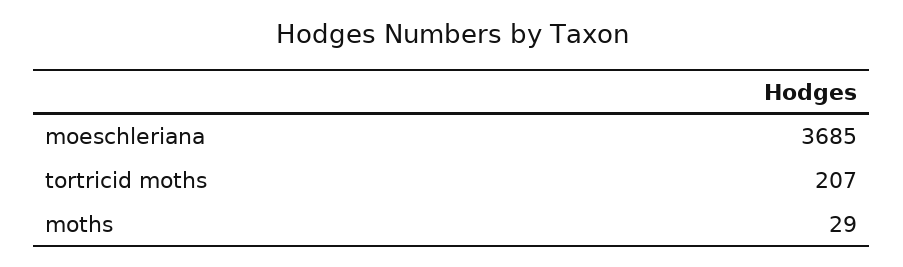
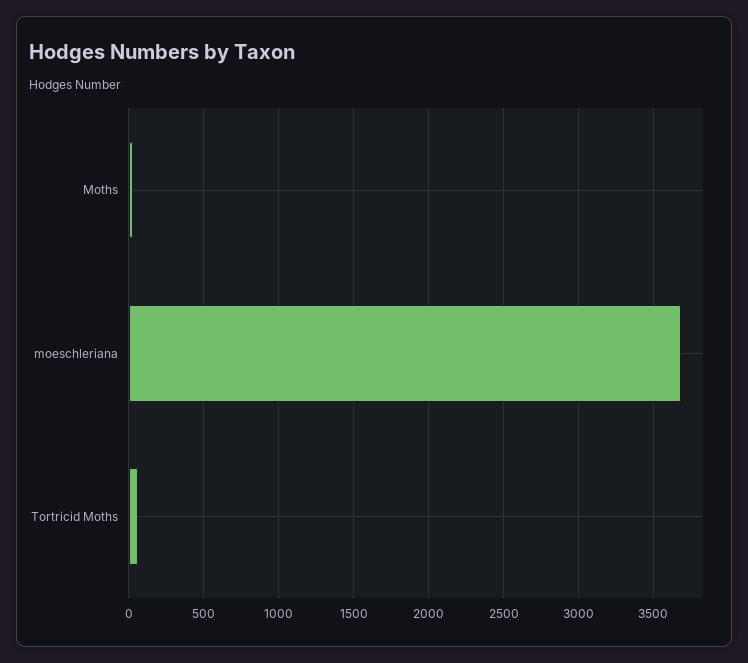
tortricid moths: 207 -> 50

